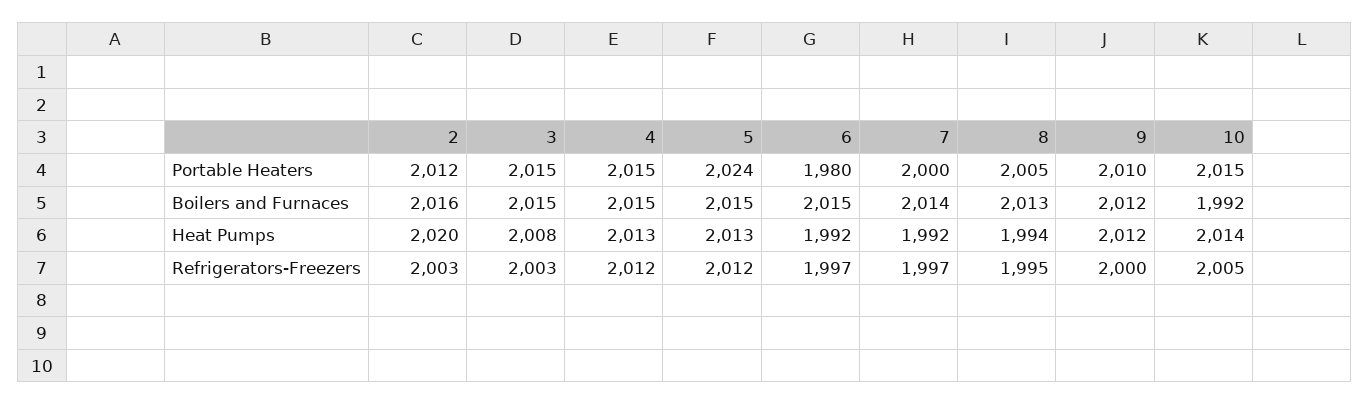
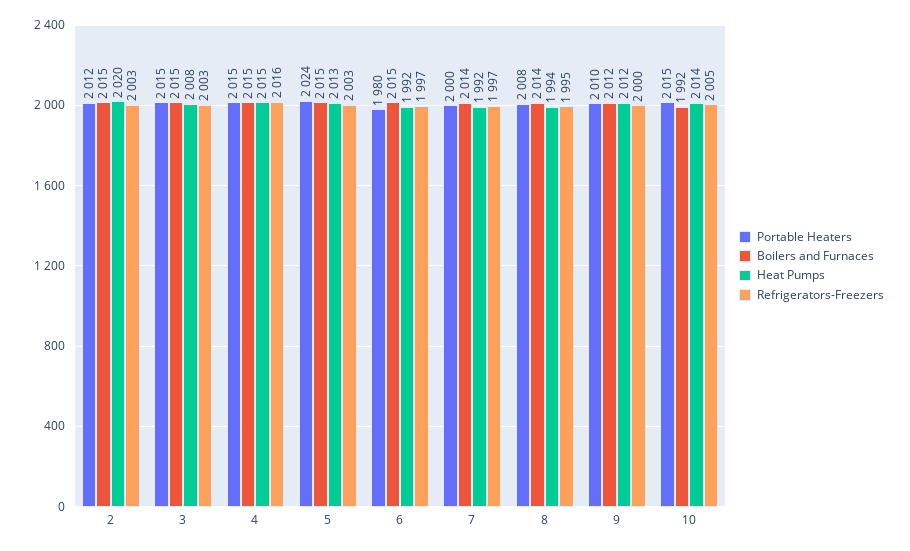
Portable Heaters, 8: 2005 -> 2008
Boilers and Furnaces, 2: 2016 -> 2015
Boilers and Furnaces, 8: 2013 -> 2014
Heat Pumps, 4: 2013 -> 2015
Refrigerators-Freezers, 4: 2012 -> 2016
Refrigerators-Freezers, 5: 2012 -> 2003

